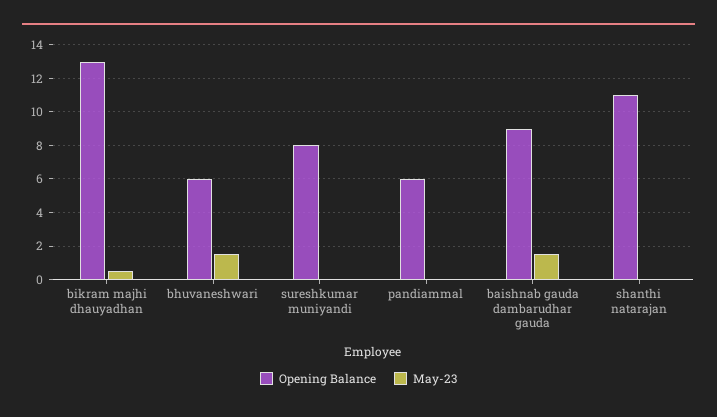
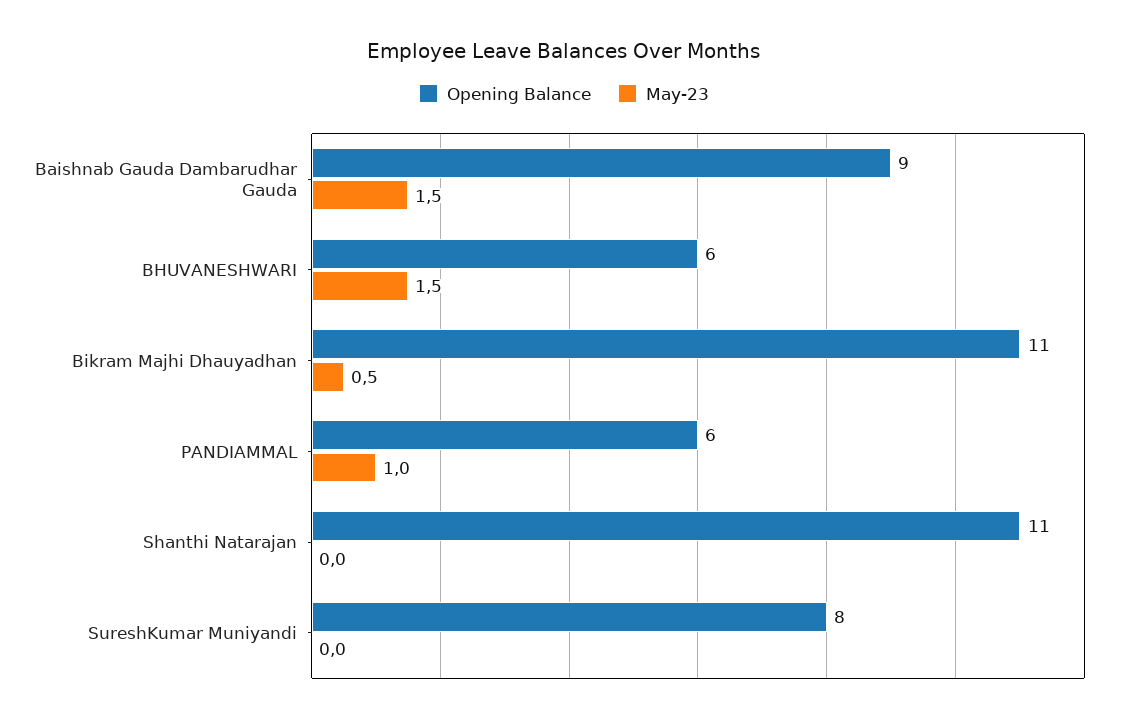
Opening Balance, bikram majhi dhauyadhan: 13 -> 11
May-23, pandiammal: 0 -> 1

